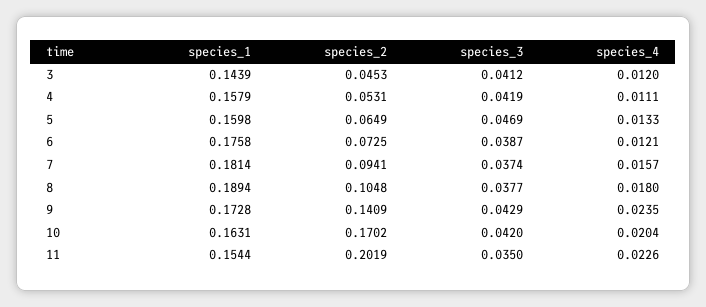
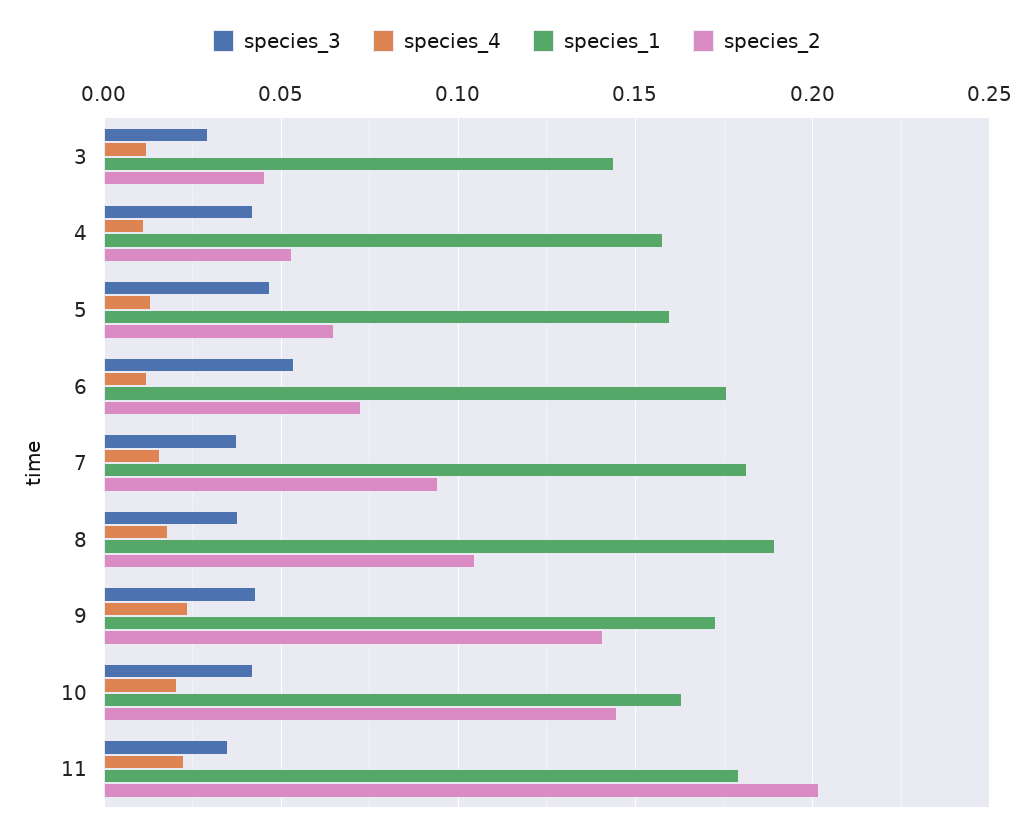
species_3, 3: 0.0412 -> 0.03
species_3, 6: 0.0387 -> 0.055
species_2, 10: 0.1702 -> 0.145
species_1, 11: 0.1544 -> 0.18

